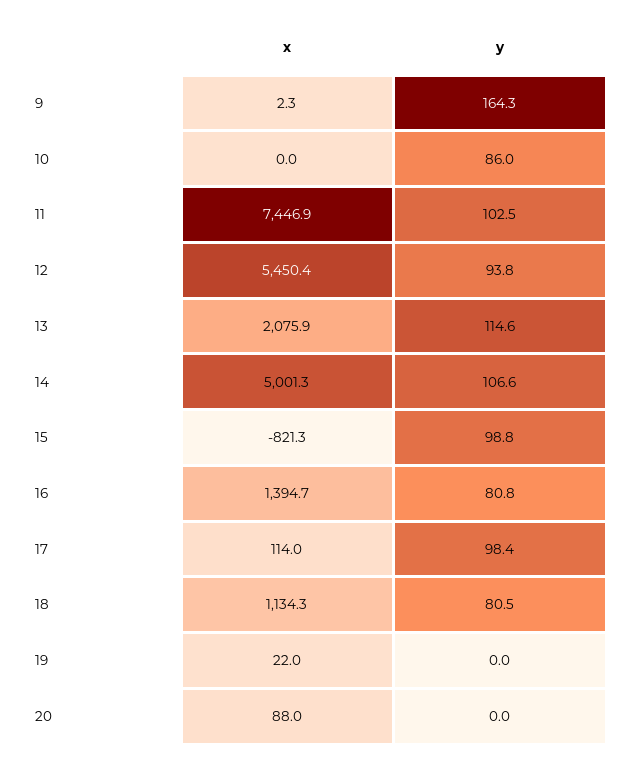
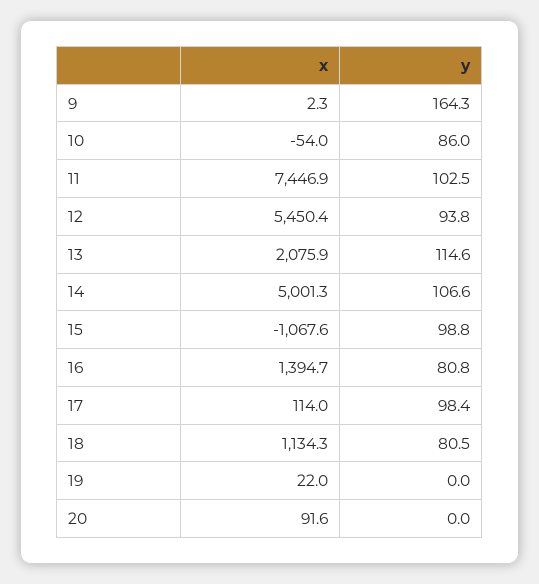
x, 10: 0 -> -54
x, 15: -821.3 -> -1067.6
x, 20: 88 -> 91.6

